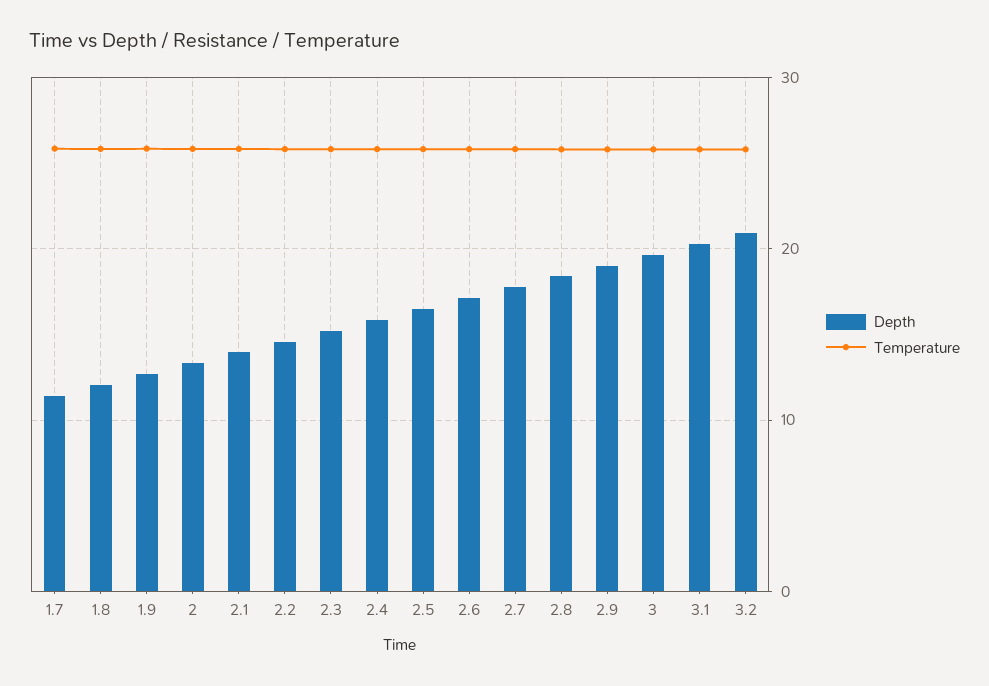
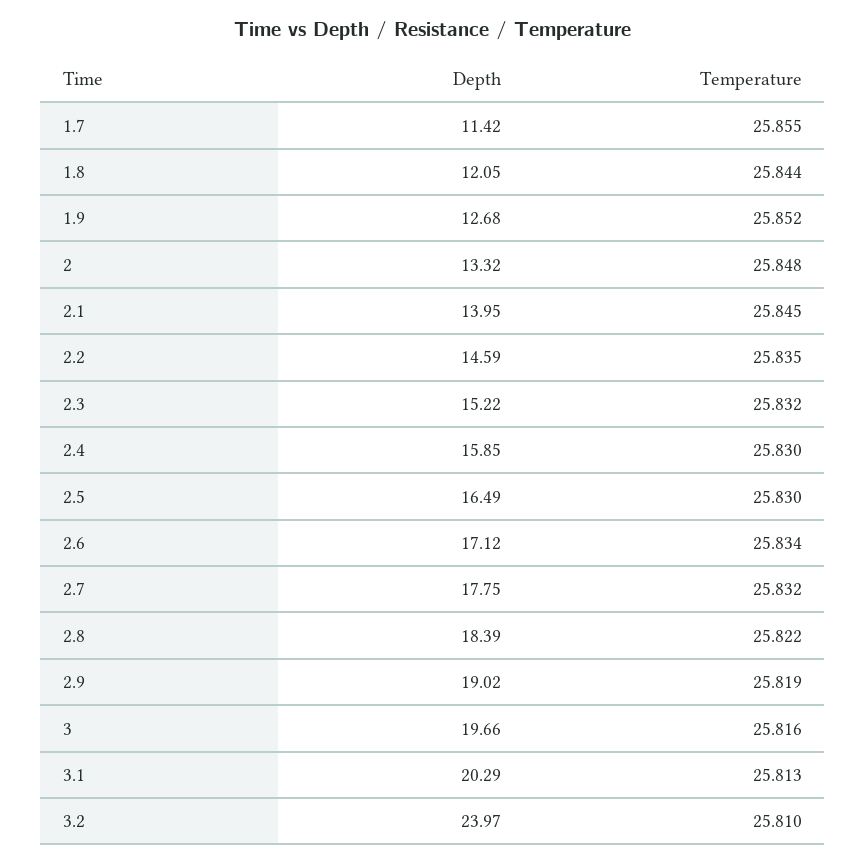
Depth, 3.2: 21 -> 23.97

